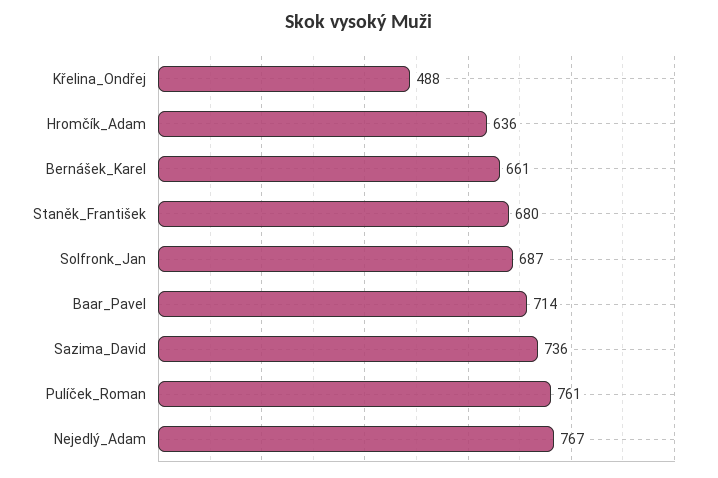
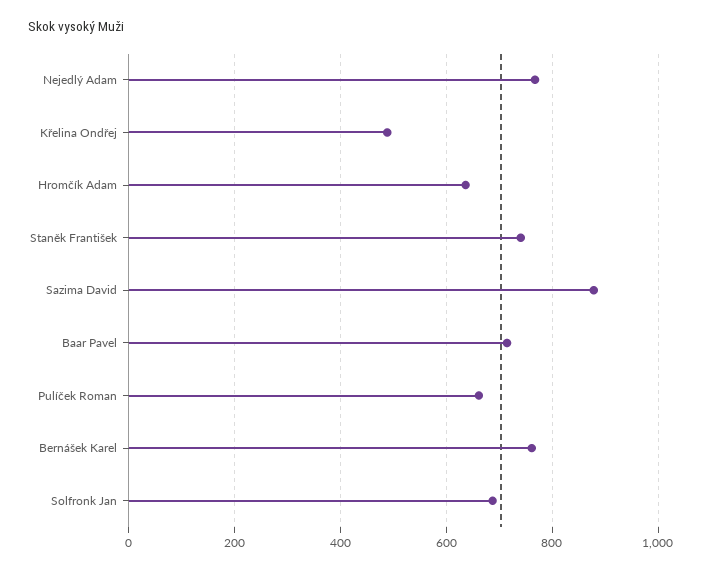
Bernášek_Karel: 661 -> 760
Staněk_František: 680 -> 740
Sazima_David: 736 -> 880
Pulíček_Roman: 761 -> 660

